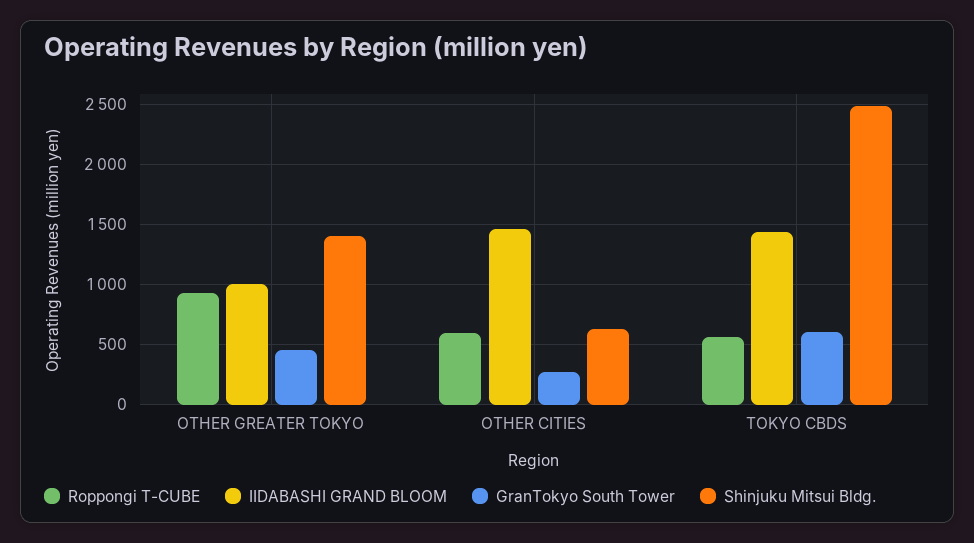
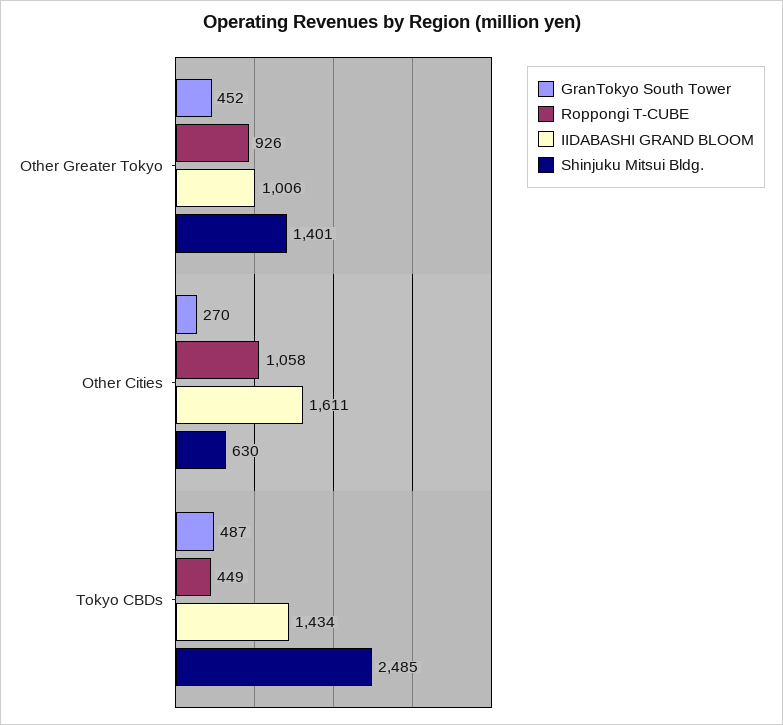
Roppongi T-CUBE, OTHER CITIES: 600 -> 1058
IIDABASHI GRAND BLOOM, OTHER CITIES: 1450 -> 1611
Roppongi T-CUBE, TOKYO CBDS: 550 -> 449
GranTokyo South Tower, TOKYO CBDS: 600 -> 487

